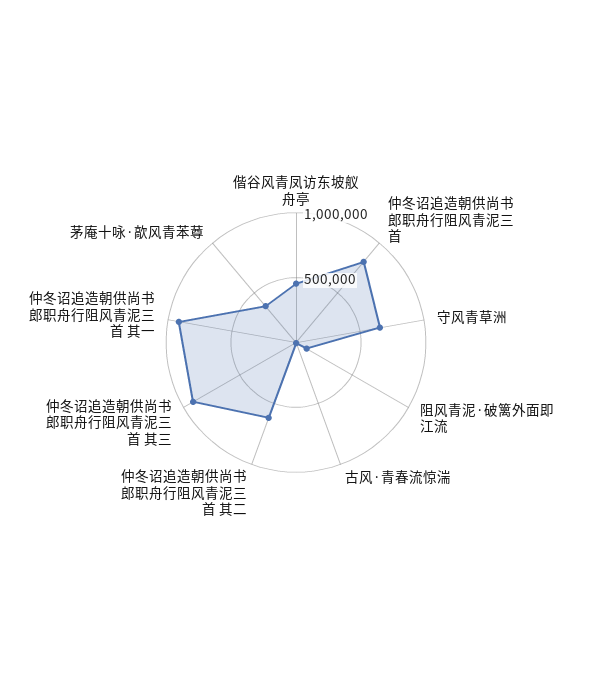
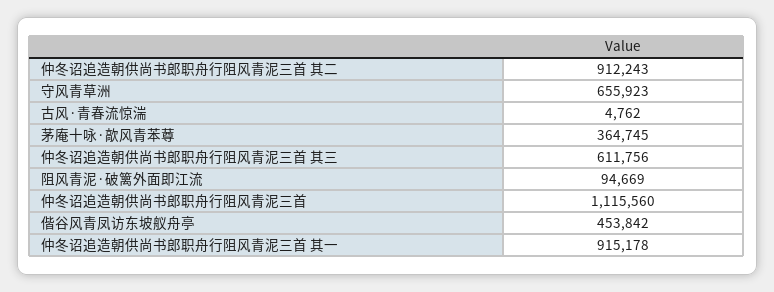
仲冬诏追造朝供尚书郎职舟行阻风青泥三首: 800000 -> 1115560
仲冬诏追造朝供尚书郎职舟行阻风青泥三首 其二: 600000 -> 912243
仲冬诏追造朝供尚书郎职舟行阻风青泥三首 其三: 900000 -> 611756

